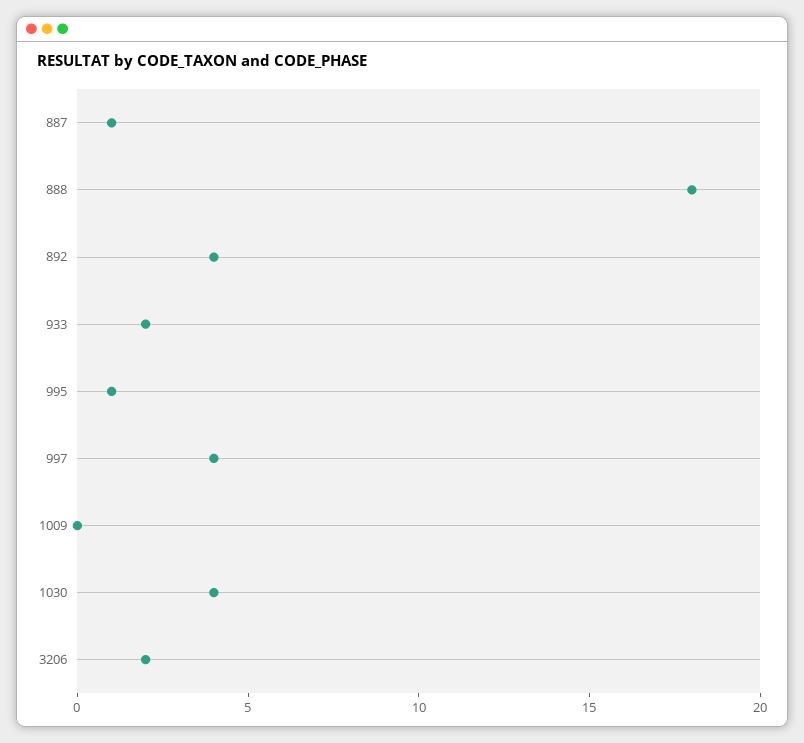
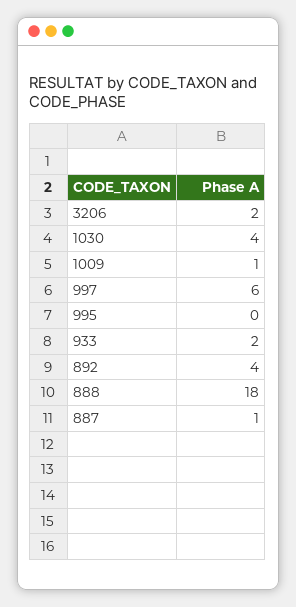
995: 1 -> 0
997: 4 -> 6
1009: 0 -> 1

